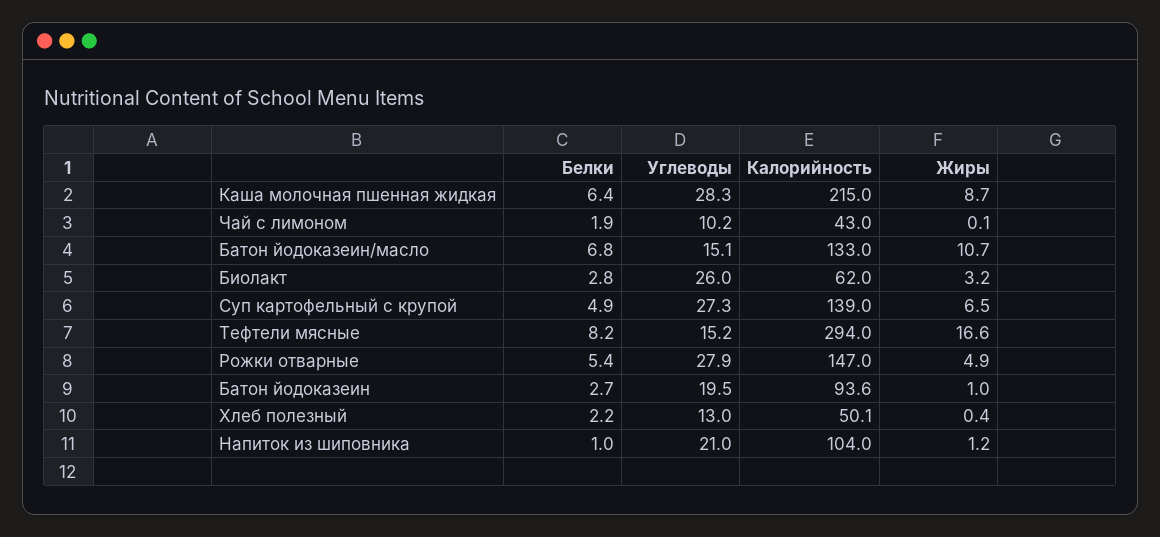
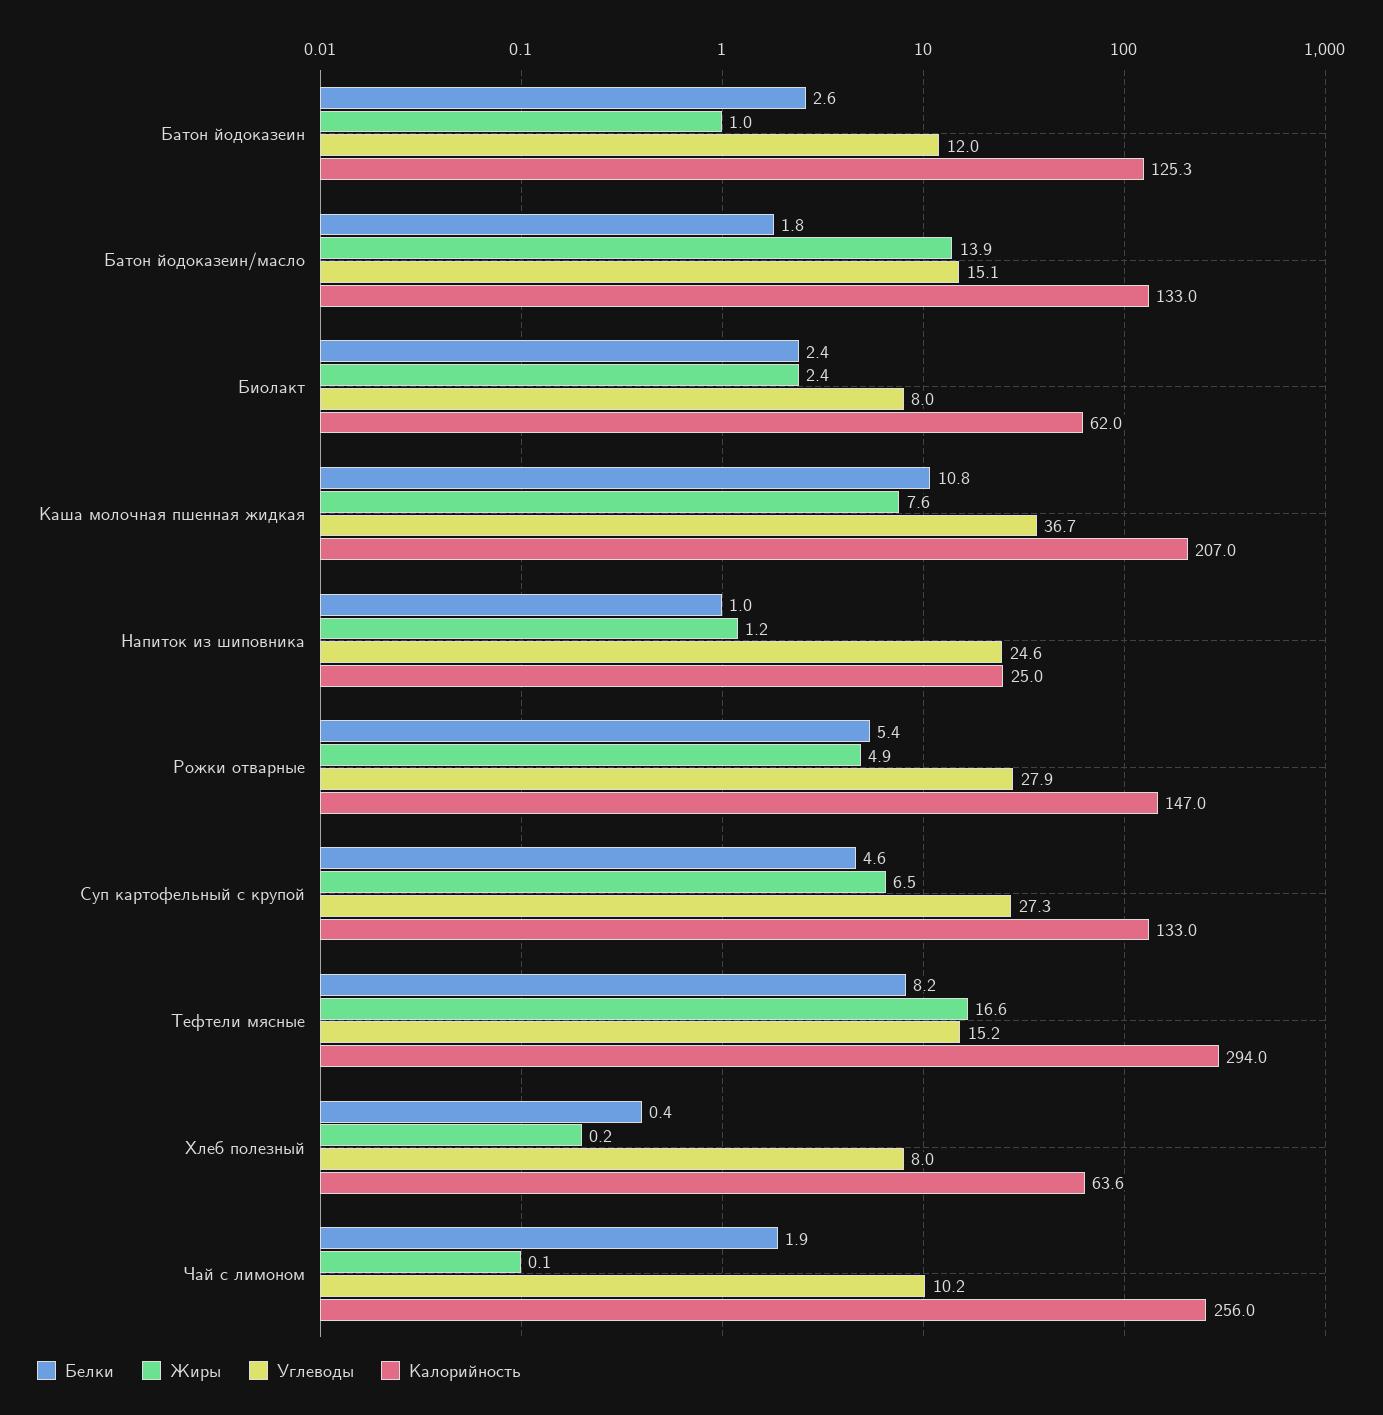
Белки, Каша молочная пшенная жидкая: 6.4 -> 10.8
Углеводы, Каша молочная пшенная жидкая: 28.3 -> 36.7
Калорийность, Каша молочная пшенная жидкая: 215 -> 207
Жиры, Каша молочная пшенная жидкая: 8.7 -> 7.6
Калорийность, Чай с лимоном: 43 -> 256
Белки, Батон йодоказеин/масло: 6.8 -> 1.8
Жиры, Батон йодоказеин/масло: 10.7 -> 13.9
Белки, Биолакт: 2.8 -> 2.4
Углеводы, Биолакт: 26 -> 8
Жиры, Биолакт: 3.2 -> 2.4
Белки, Суп картофельный с крупой: 4.9 -> 4.6
Калорийность, Суп картофельный с крупой: 139 -> 133
Белки, Батон йодоказеин: 2.7 -> 2.6
Углеводы, Батон йодоказеин: 19.5 -> 12
Калорийность, Батон йодоказеин: 93.6 -> 125.3
Белки, Хлеб полезный: 2.2 -> 0.4
Углеводы, Хлеб полезный: 13 -> 8
Калорийность, Хлеб полезный: 50.1 -> 63.6
Жиры, Хлеб полезный: 0.4 -> 0.2
Углеводы, Напиток из шиповника: 21 -> 24.6
Калорийность, Напиток из шиповника: 104 -> 25

